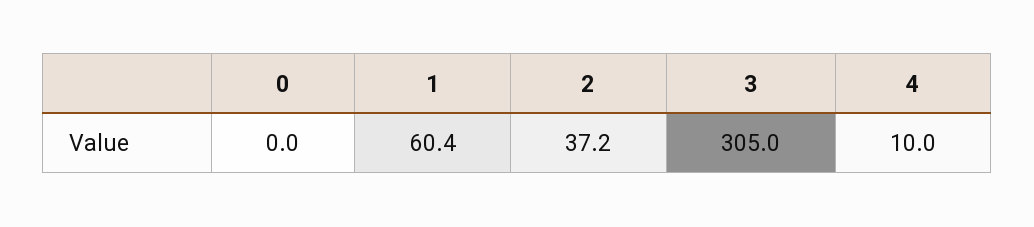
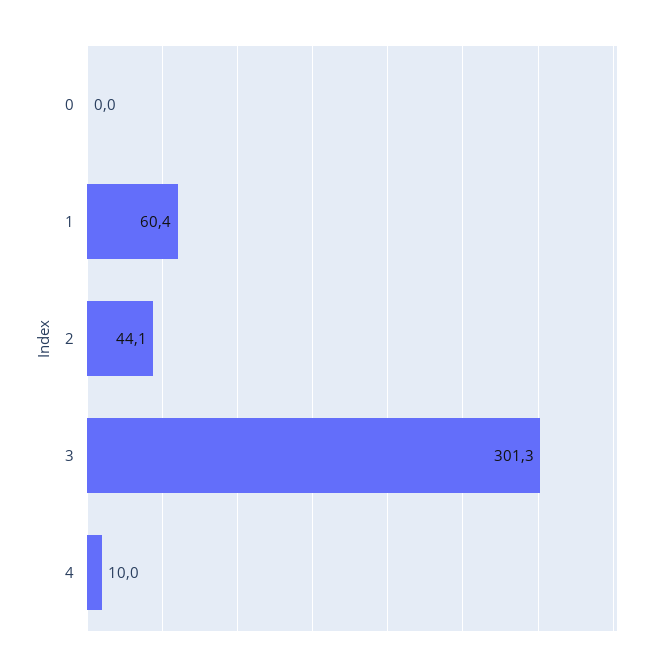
2: 37.2 -> 44.1
3: 305 -> 301.3

